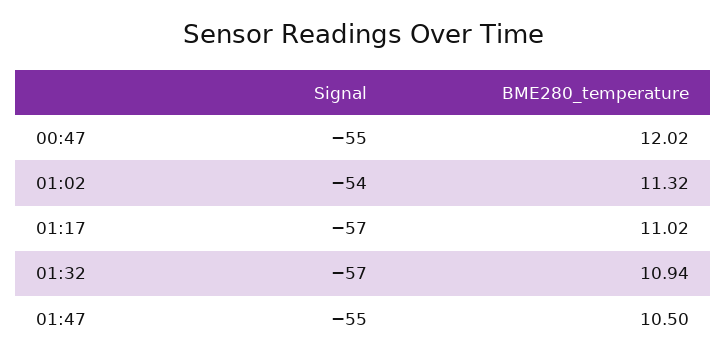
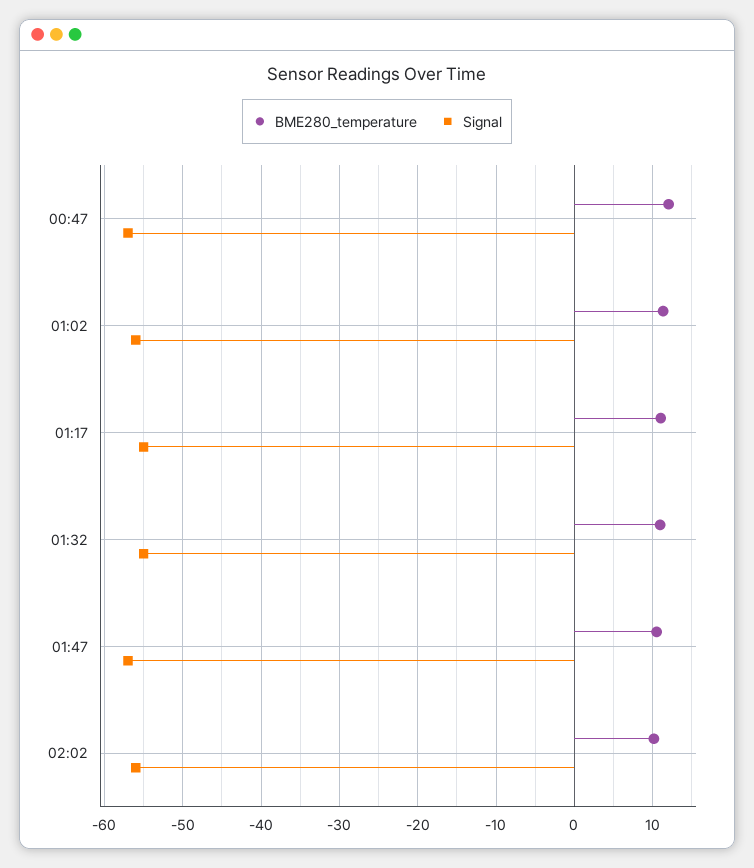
Signal, 00:47: -55 -> -57
Signal, 01:02: -54 -> -56
Signal, 01:17: -57 -> -55
Signal, 01:32: -57 -> -55
Signal, 01:47: -55 -> -57
BME280_temperature, 02:02: none -> 10
Signal, 02:02: none -> -56

